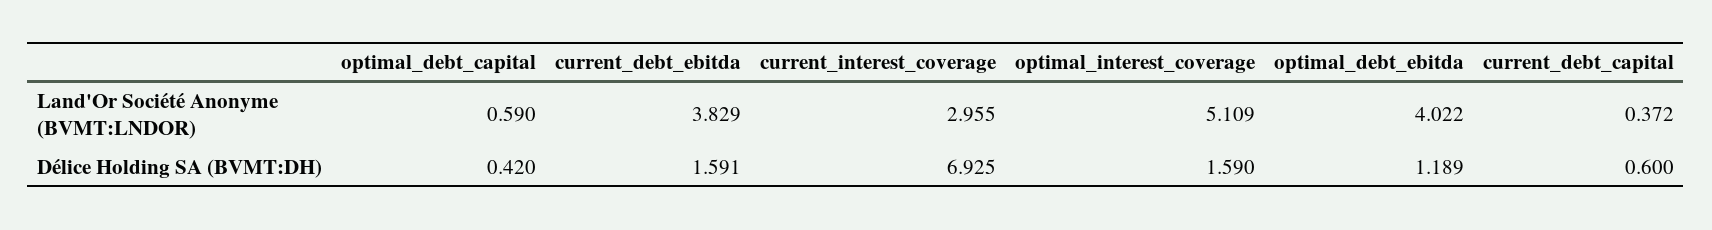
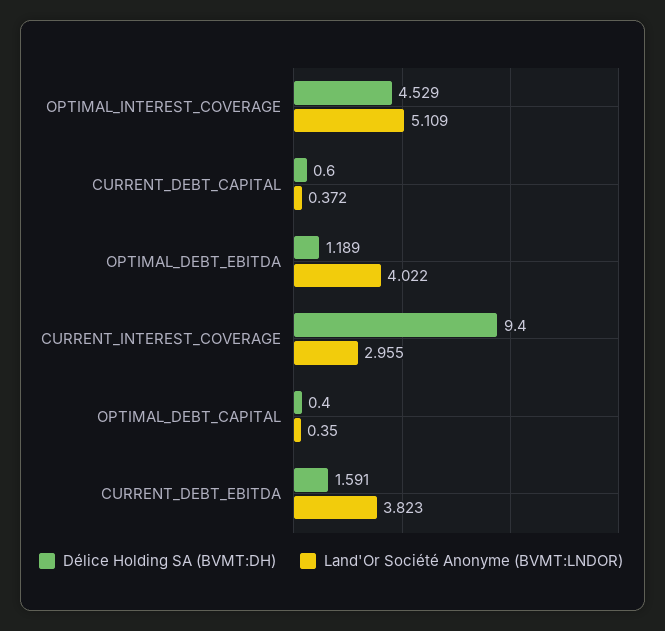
Land'Or Société Anonyme (BVMT:LNDOR), optimal_debt_capital: 0.59 -> 0.35
Land'Or Société Anonyme (BVMT:LNDOR), current_debt_ebitda: 3.829 -> 3.823
Délice Holding SA (BVMT:DH), optimal_debt_capital: 0.42 -> 0.4
Délice Holding SA (BVMT:DH), current_interest_coverage: 6.925 -> 9.4
Délice Holding SA (BVMT:DH), optimal_interest_coverage: 1.59 -> 4.529

